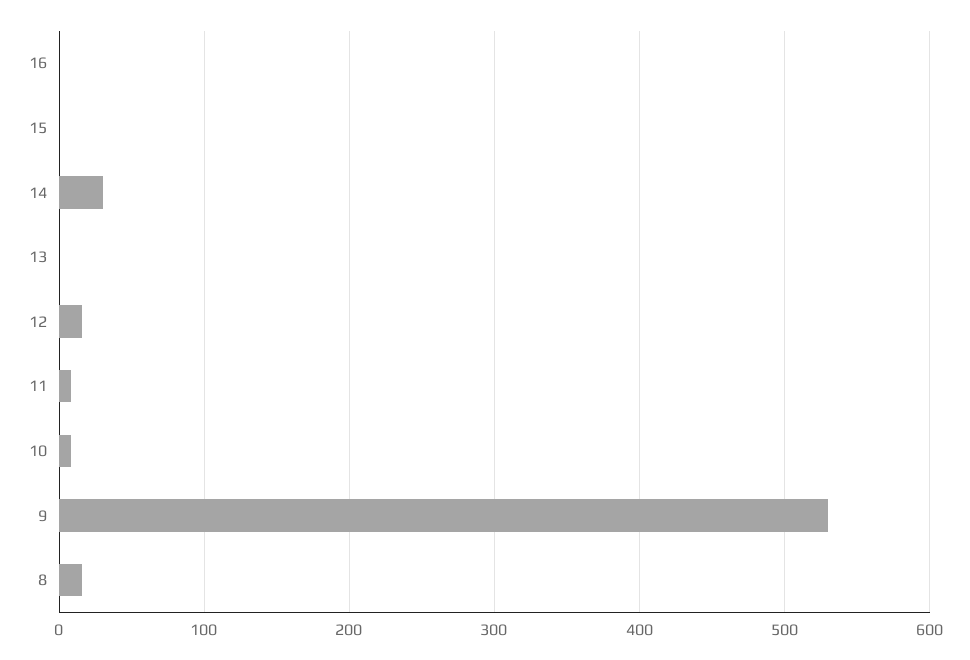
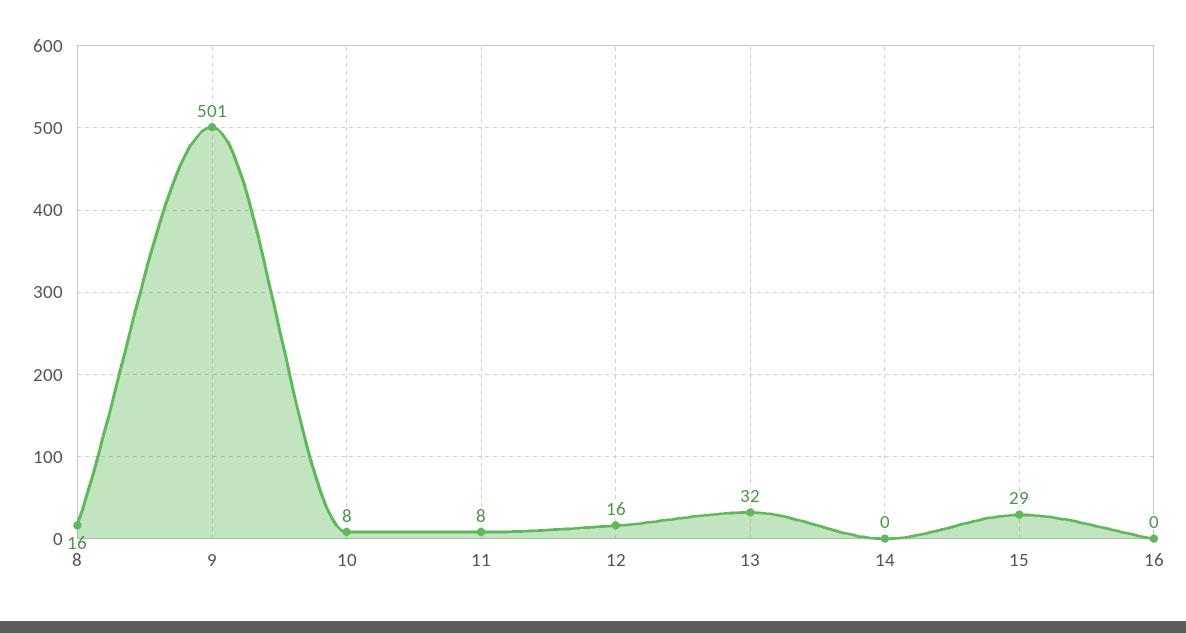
15: 0 -> 29
14: 30 -> 0
13: 0 -> 32
9: 530 -> 501

